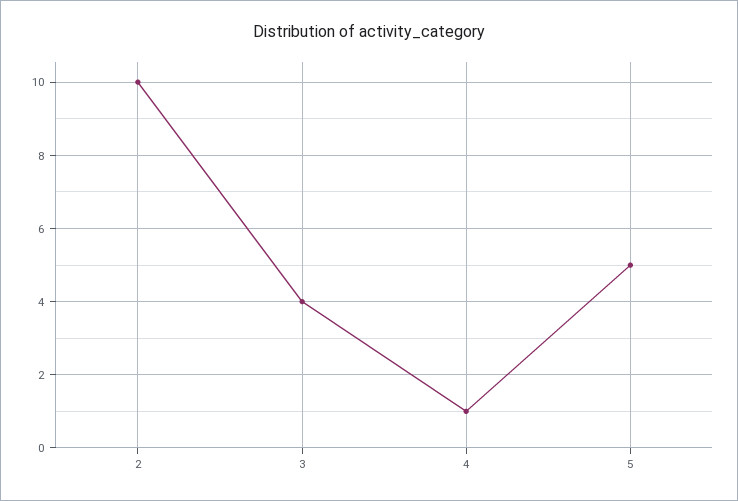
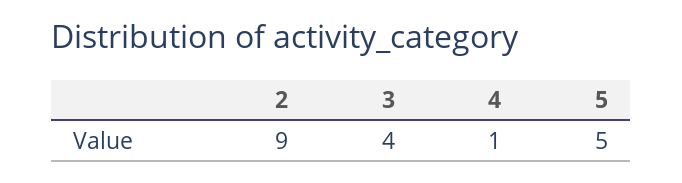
2: 10 -> 9

